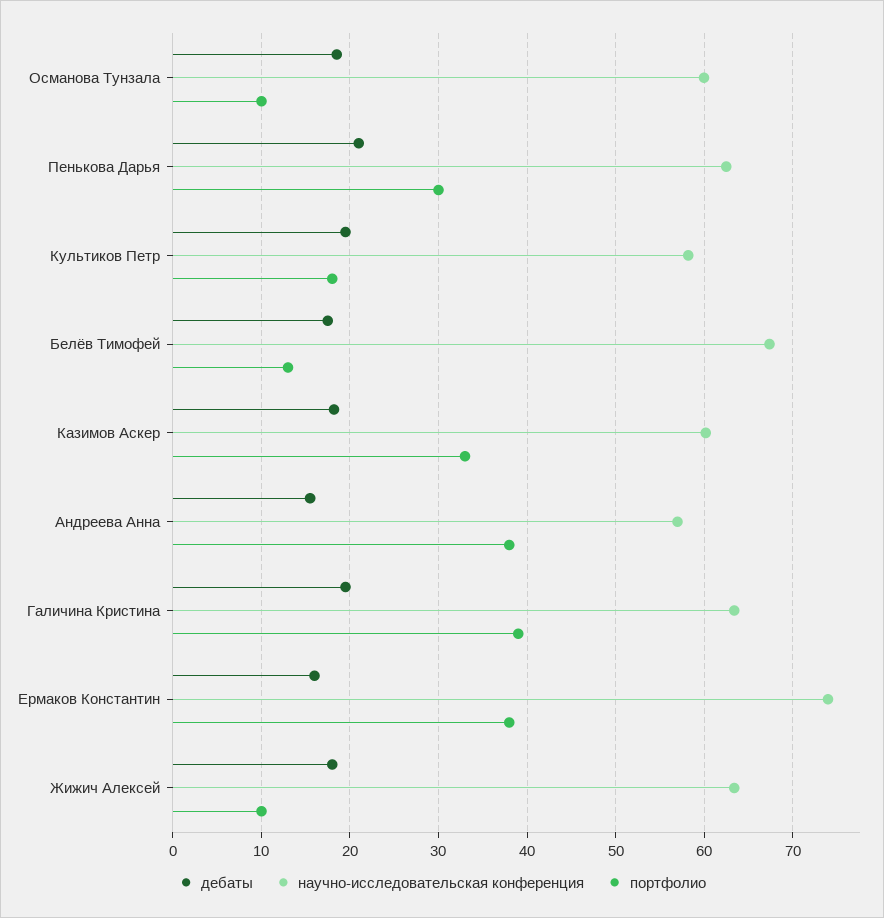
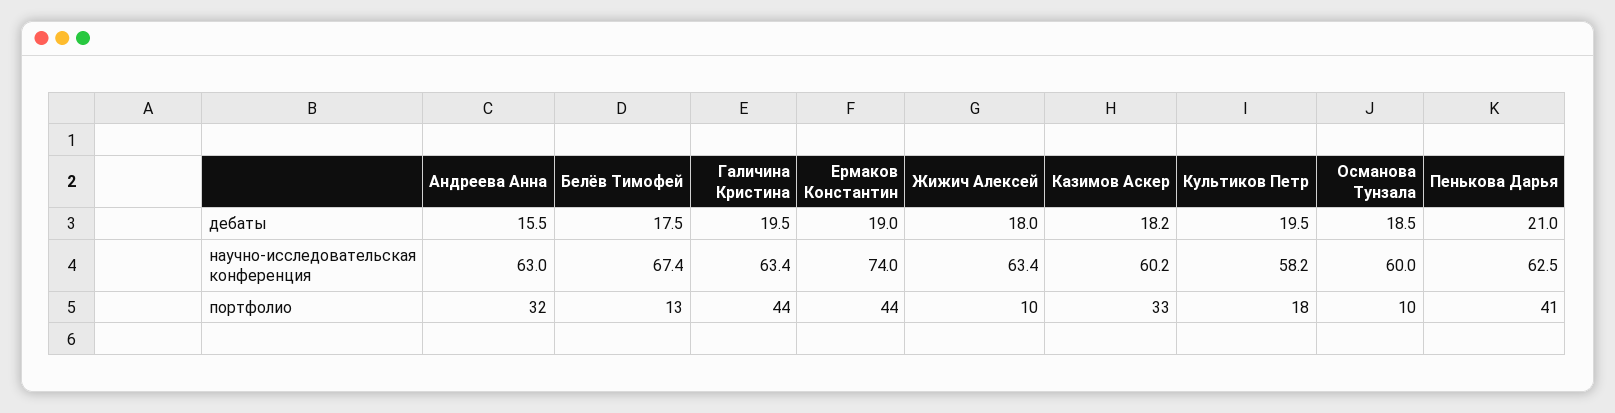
портфолио, Пенькова Дарья: 30 -> 41
научно-исследовательская конференция, Андреева Анна: 57 -> 63
портфолио, Андреева Анна: 38 -> 32
портфолио, Галичина Кристина: 39 -> 44
дебаты, Ермаков Константин: 16 -> 19
портфолио, Ермаков Константин: 38 -> 44

